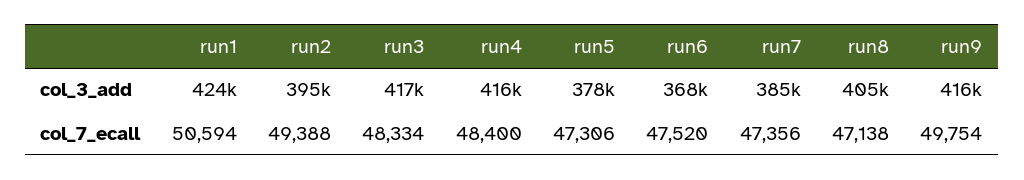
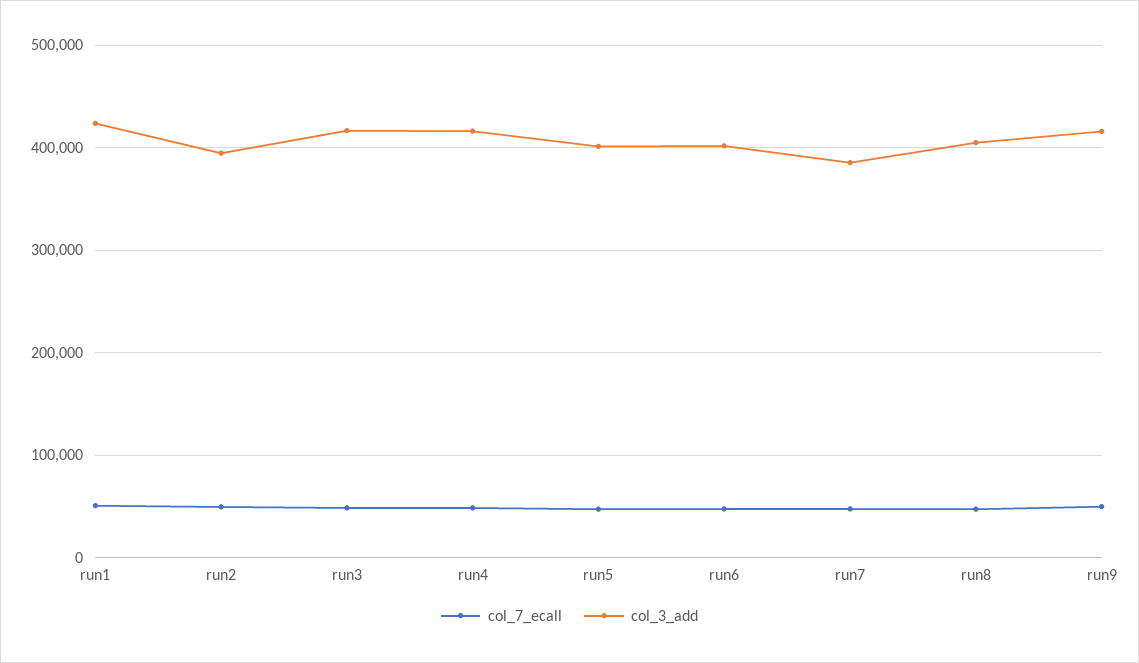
col_3_add, run5: 378000 -> 400000
col_3_add, run6: 368000 -> 400000

